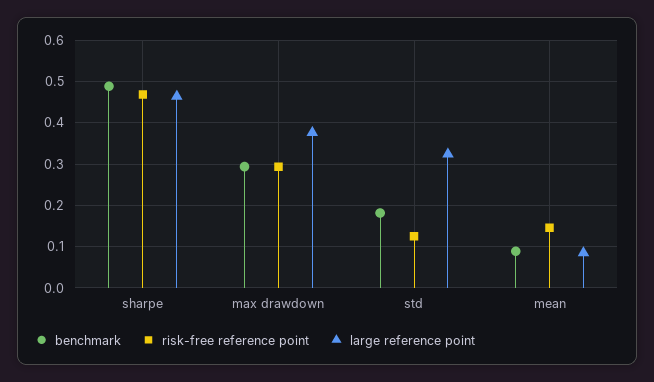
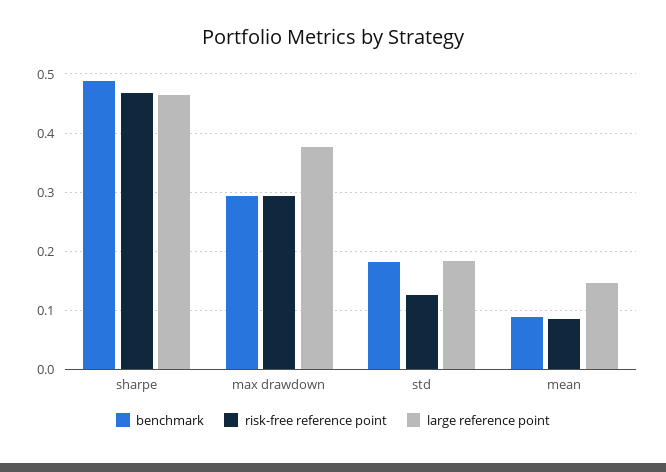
large reference point, std: 0.32 -> 0.18
risk-free reference point, mean: 0.14 -> 0.08
large reference point, mean: 0.08 -> 0.14

